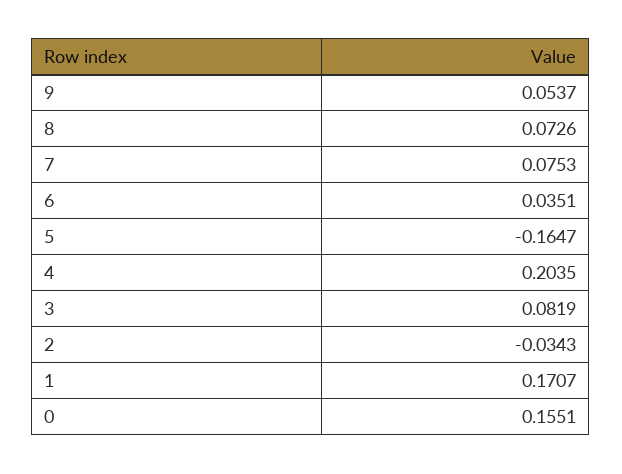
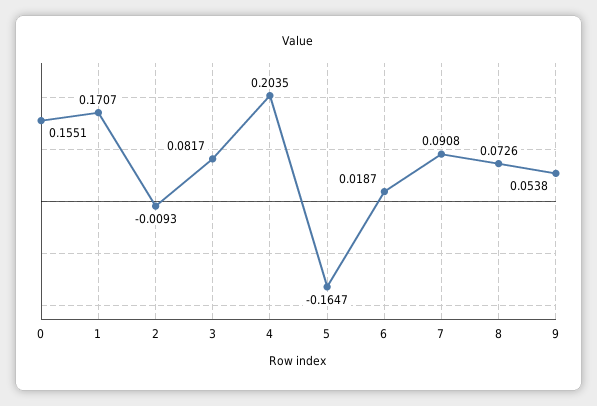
9: 0.0537 -> 0.0538
7: 0.0753 -> 0.0908
6: 0.0351 -> 0.0187
3: 0.0819 -> 0.0817
2: -0.0343 -> -0.0093

